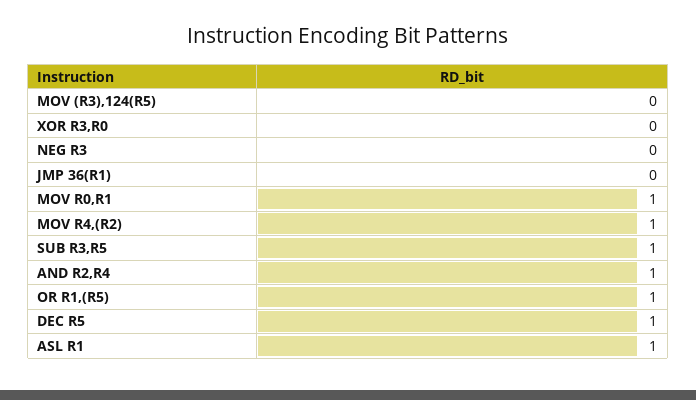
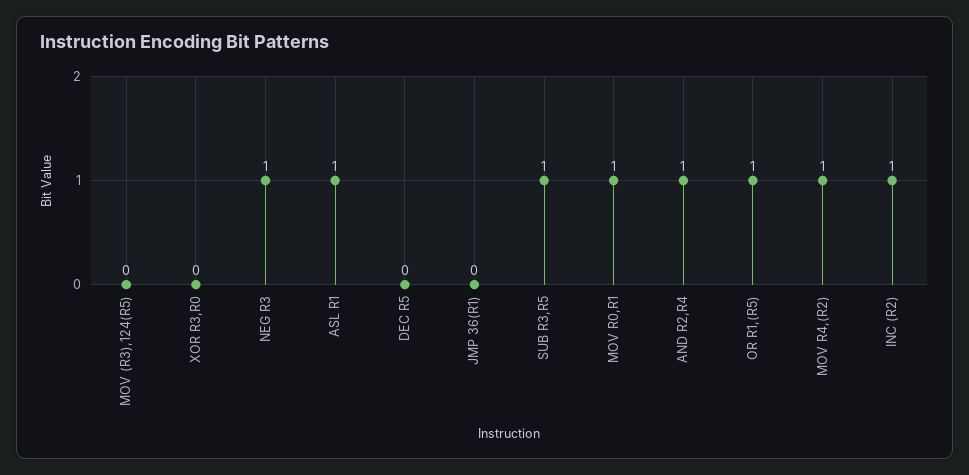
NEG R3: 0 -> 1
DEC R5: 1 -> 0
INC (R2): none -> 1

